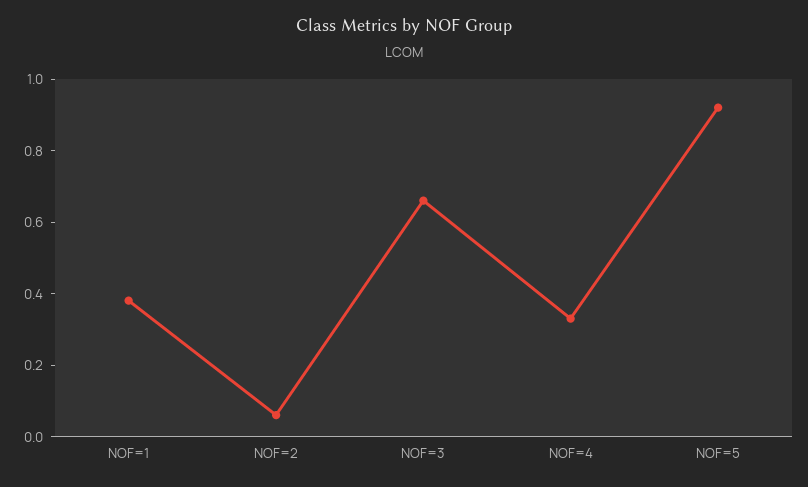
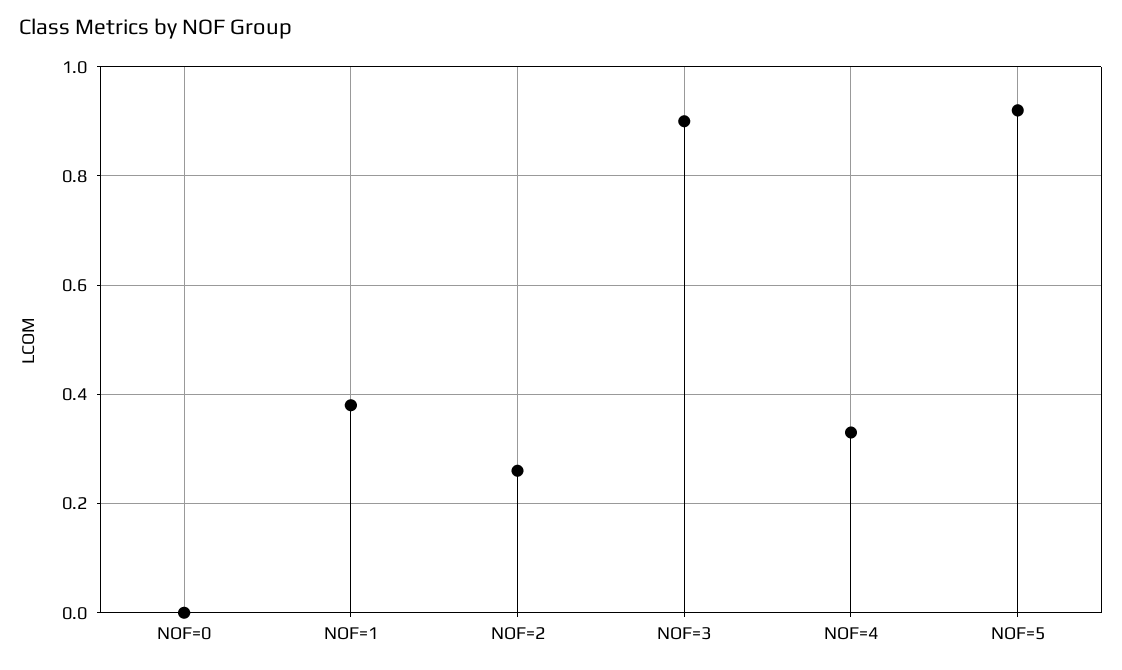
NOF=2: 0.05 -> 0.25
NOF=3: 0.65 -> 0.9
NOF=0: none -> 0

